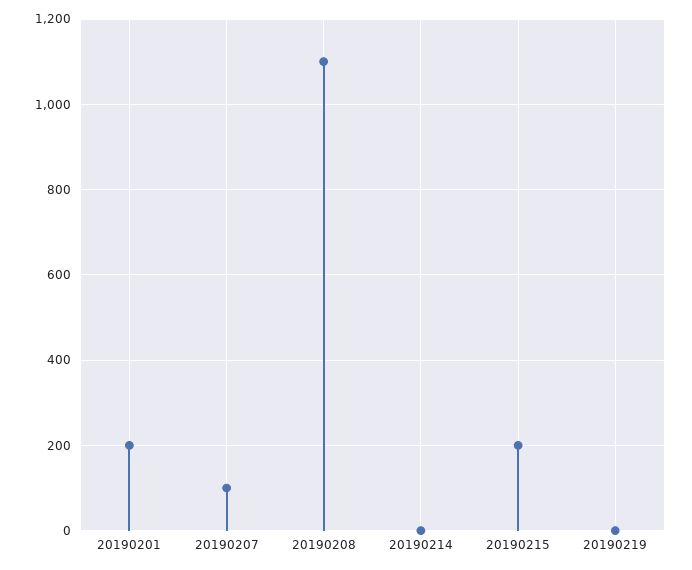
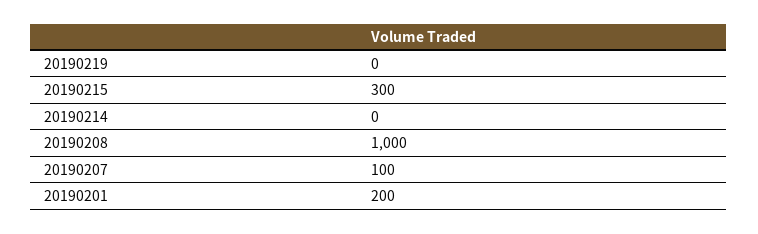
20190208: 1100 -> 1000
20190215: 200 -> 300

